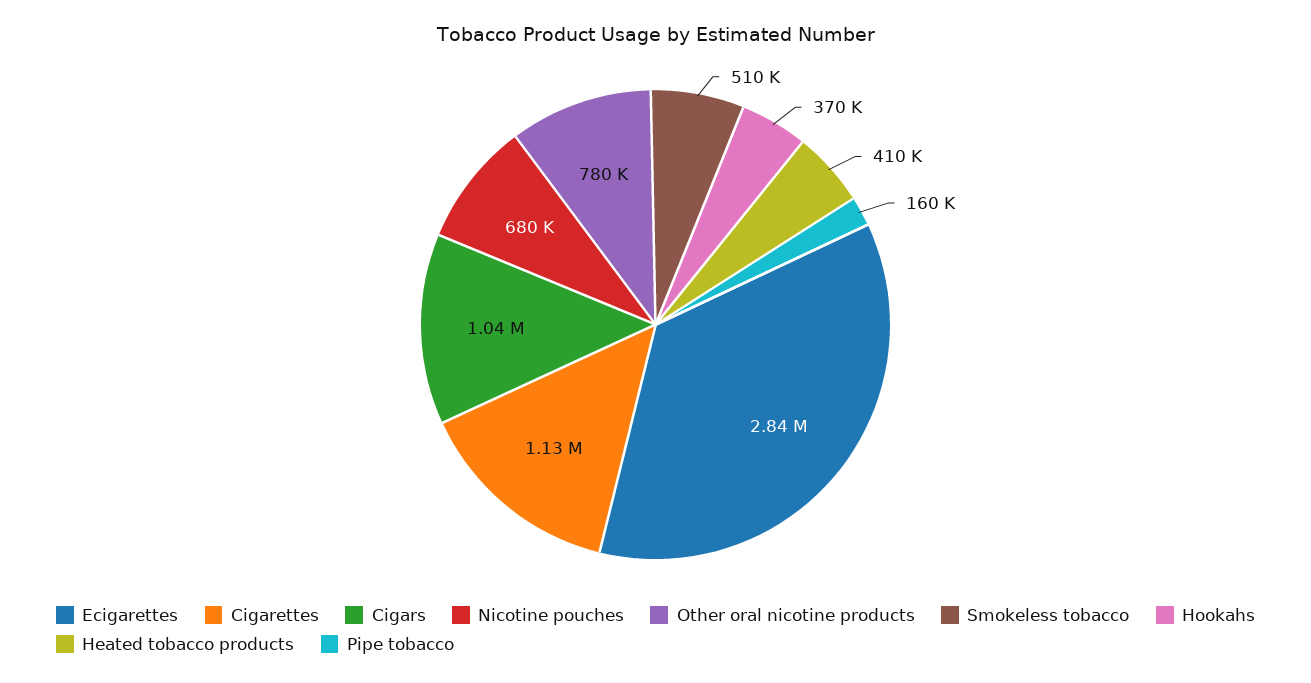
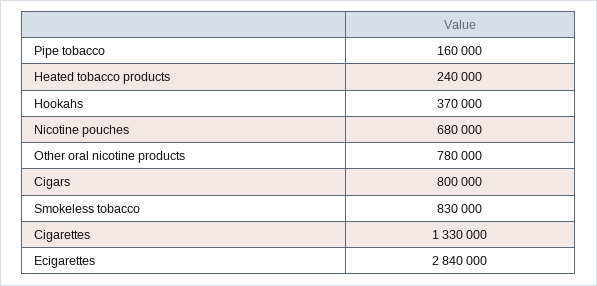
Cigarettes: 1130000 -> 1330000
Cigars: 1040000 -> 800000
Smokeless tobacco: 510000 -> 830000
Heated tobacco products: 410000 -> 240000

